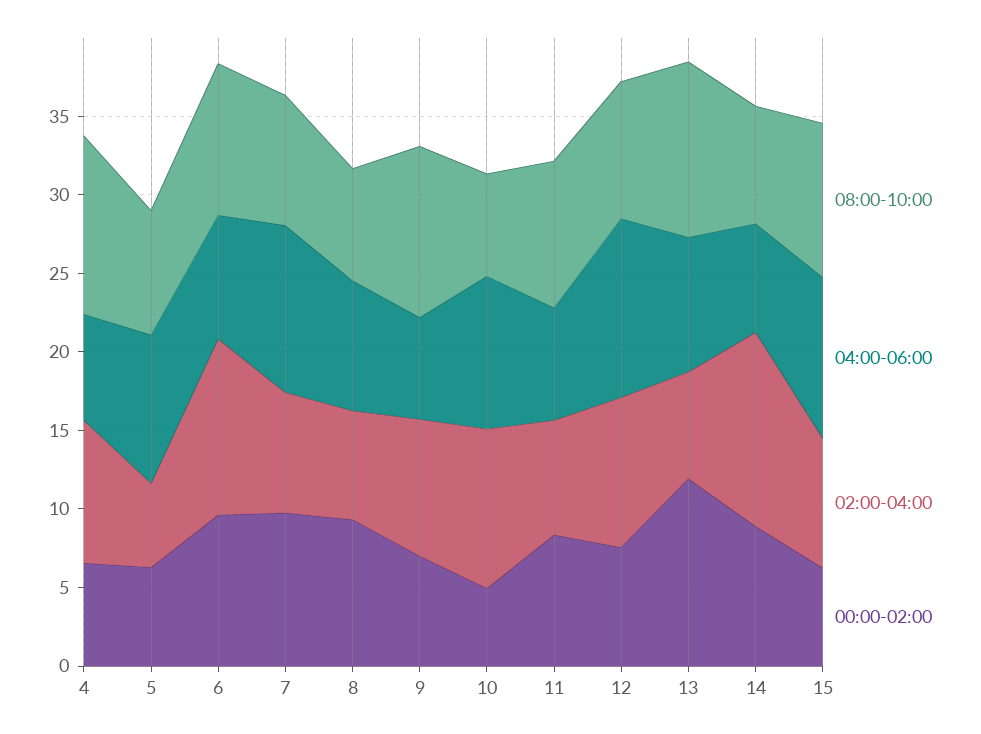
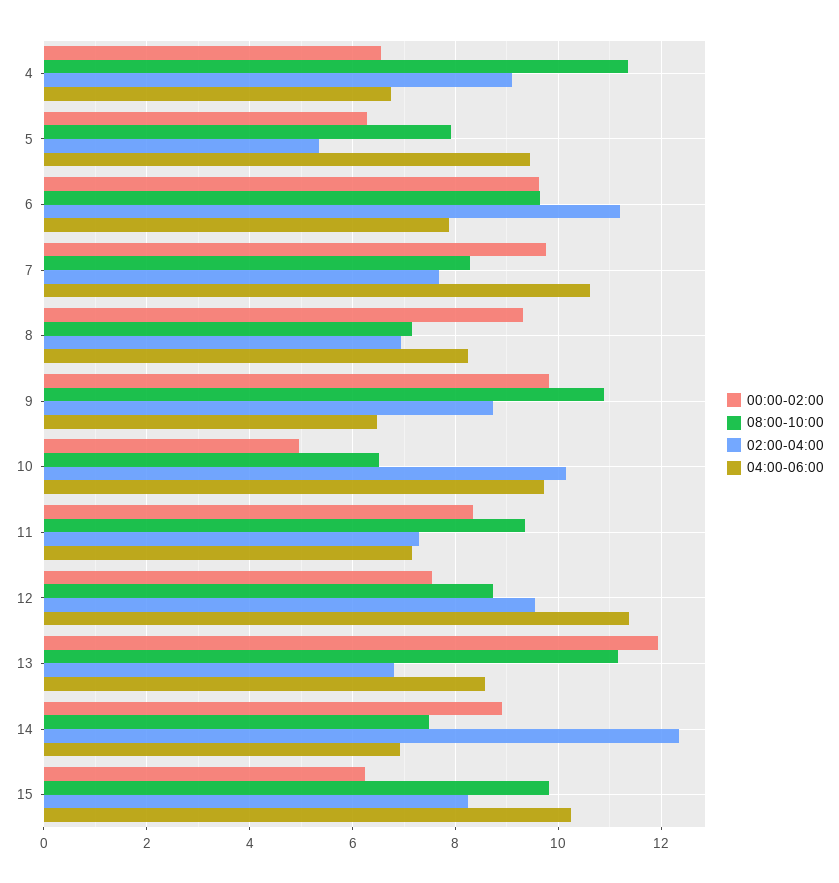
00:00-02:00, 9: 7 -> 9.8

